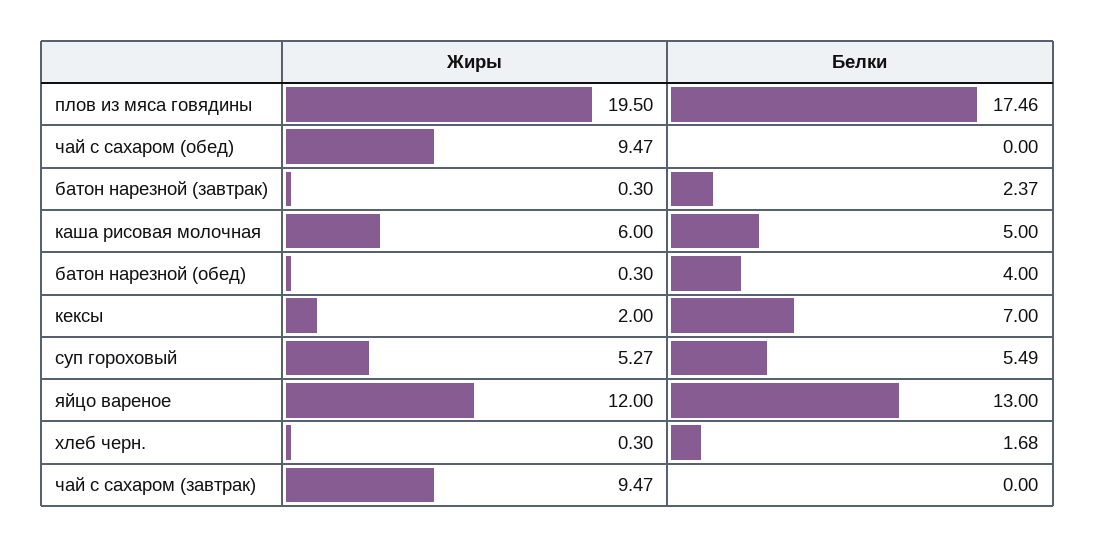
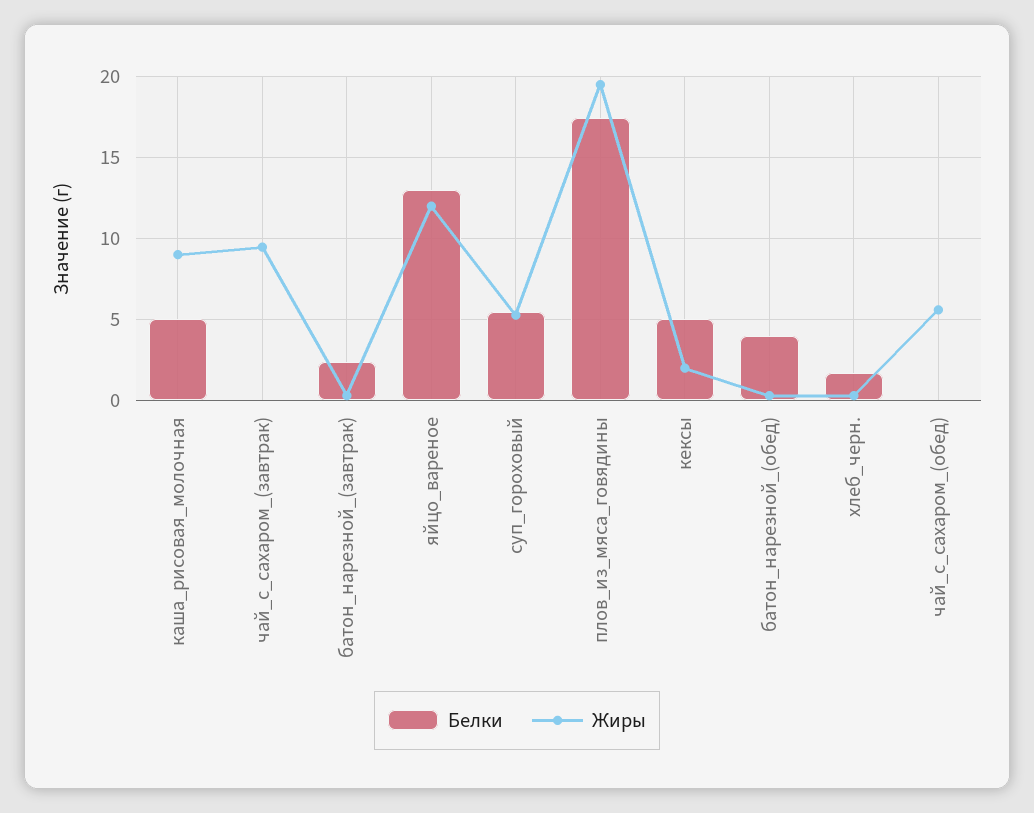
Жиры, чай с сахаром (обед): 9.47 -> 5.5
Жиры, каша рисовая молочная: 6 -> 9
Белки, кексы: 7 -> 5

